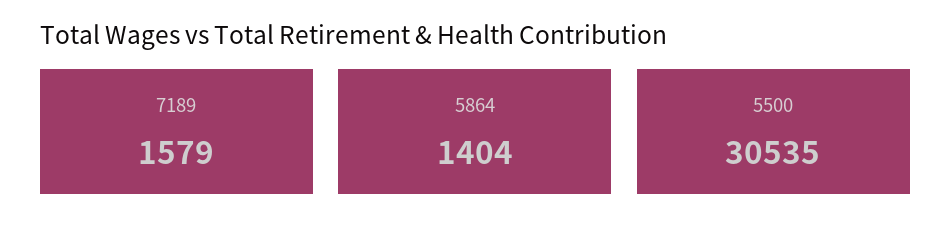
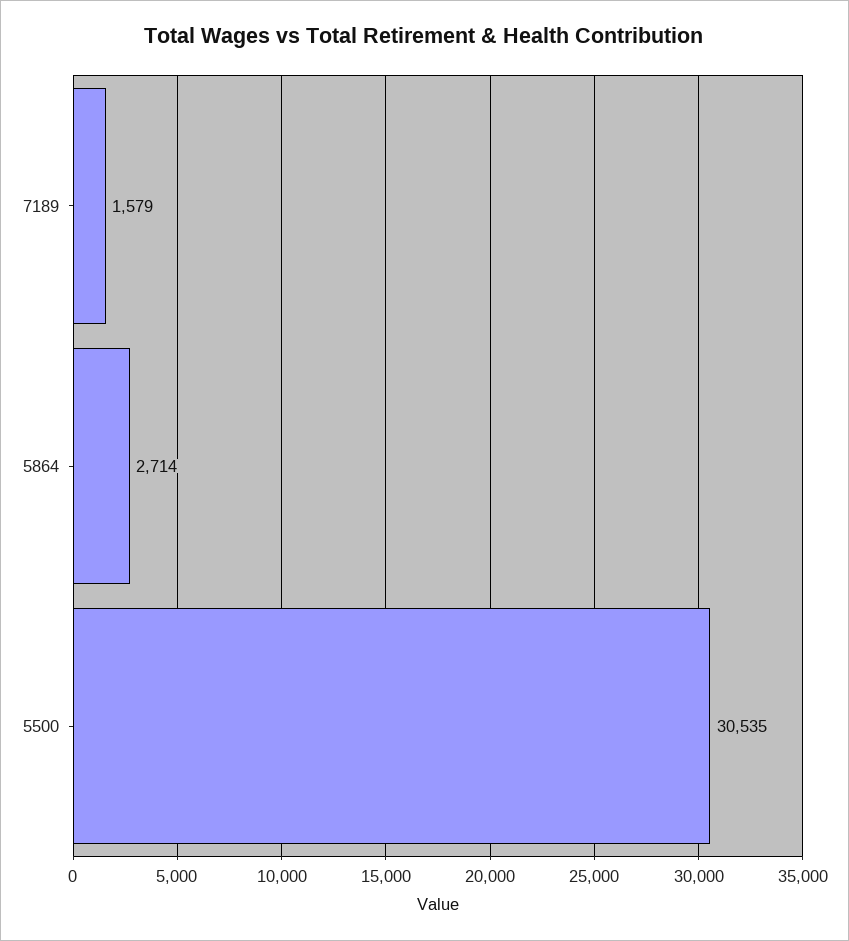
5864: 1404 -> 2714

